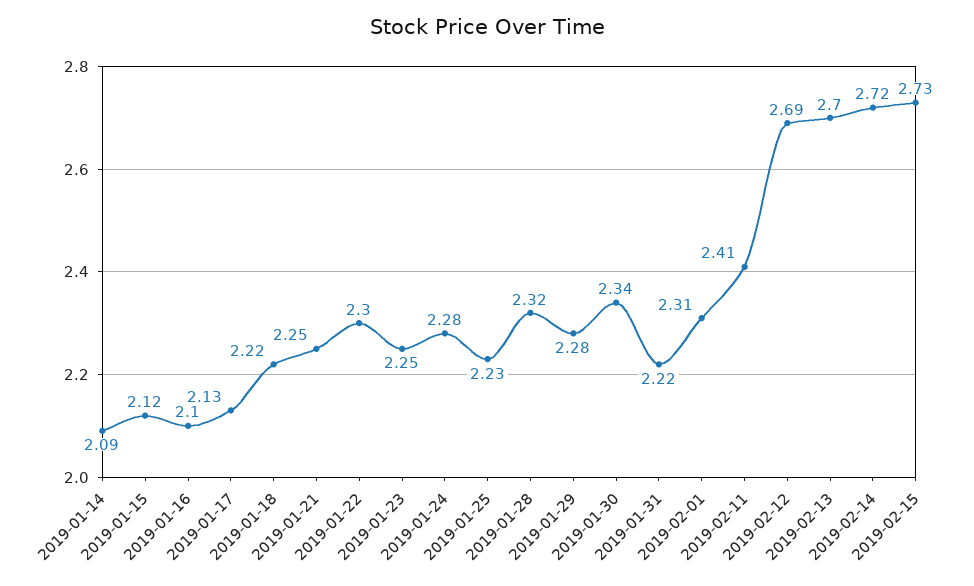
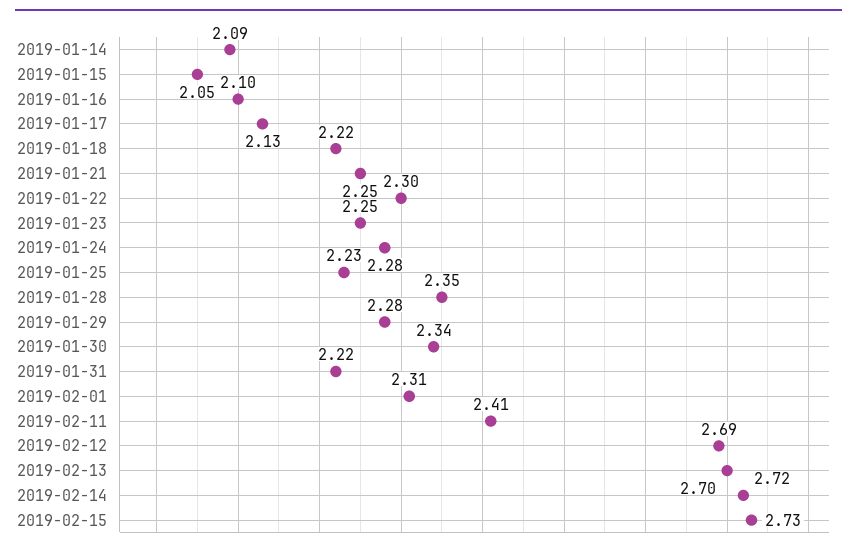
2019-01-15: 2.12 -> 2.05
2019-01-28: 2.32 -> 2.35

